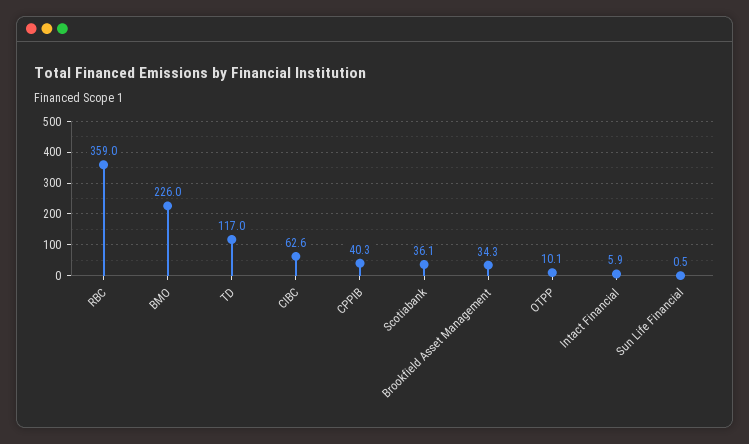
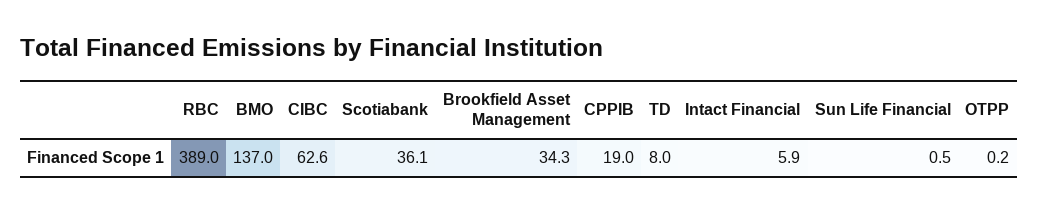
RBC: 359 -> 389
BMO: 226 -> 137
TD: 117 -> 8
CPPIB: 40.3 -> 19
OTPP: 10.1 -> 0.2

